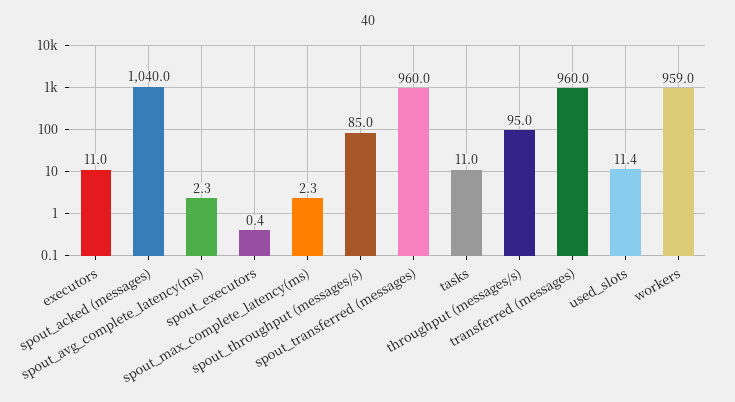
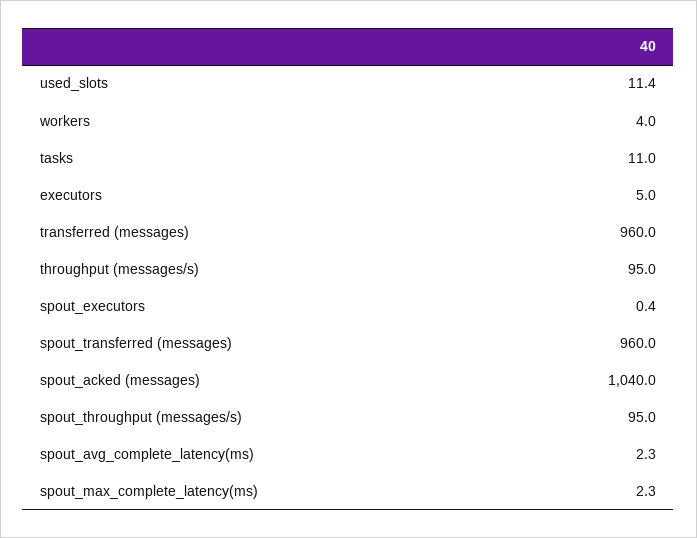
executors: 11 -> 5
spout_throughput (messages/s): 85 -> 95
workers: 959 -> 4

